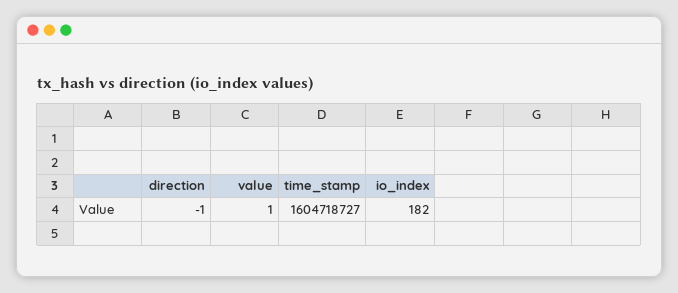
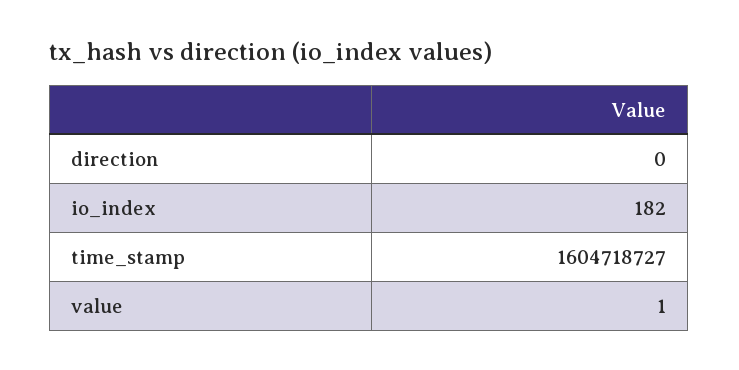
direction: -1 -> 0

